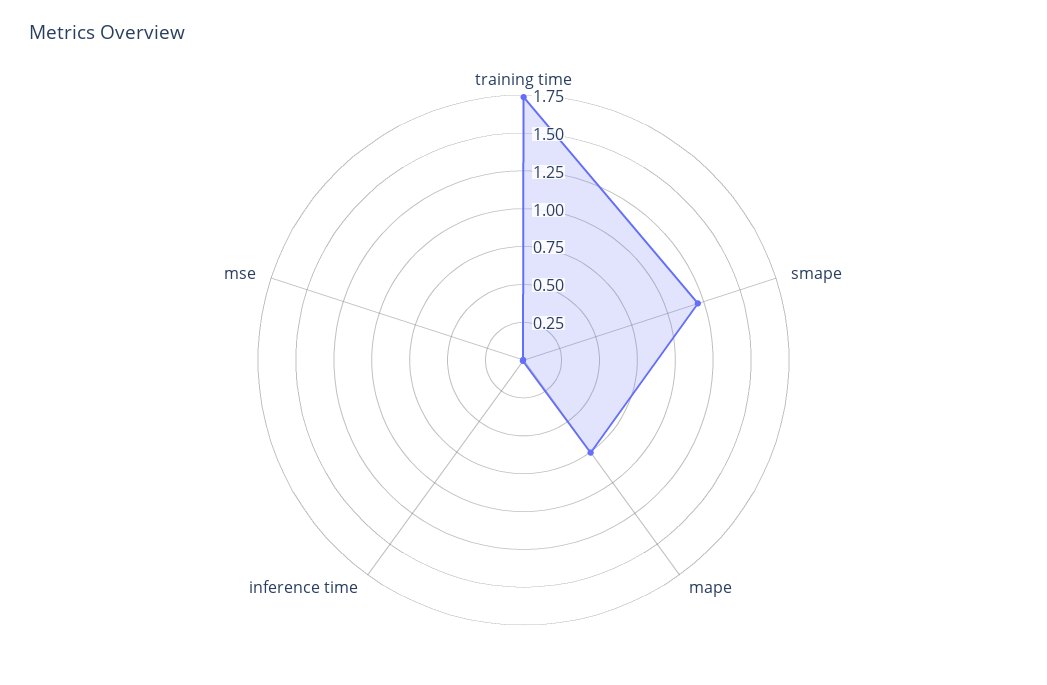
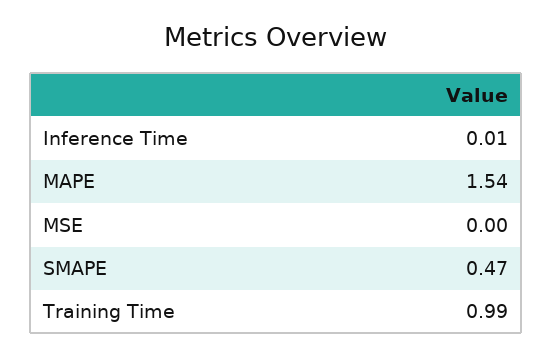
training time: 1.75 -> 0.99
smape: 1.25 -> 0.47
mape: 0.75 -> 1.54

